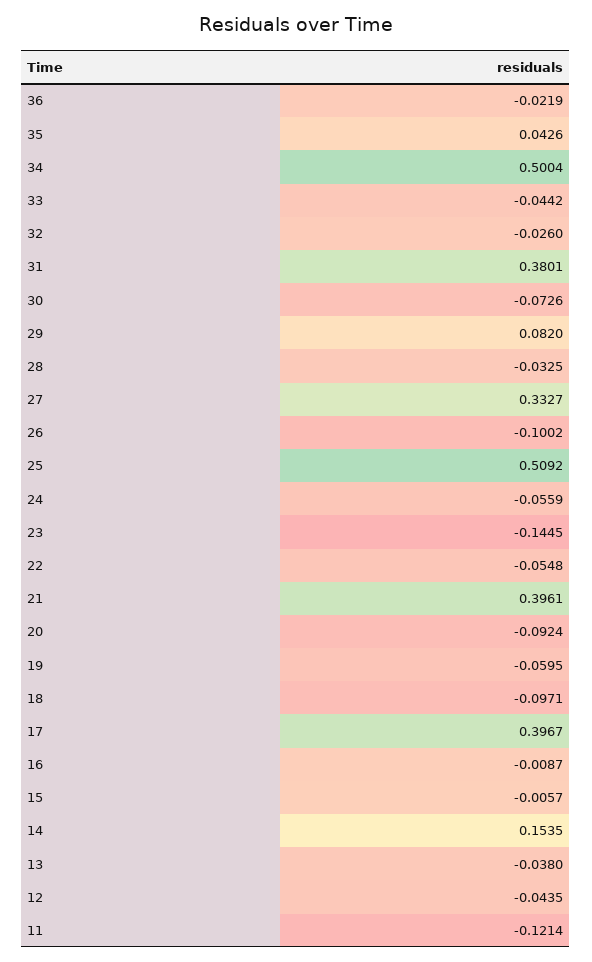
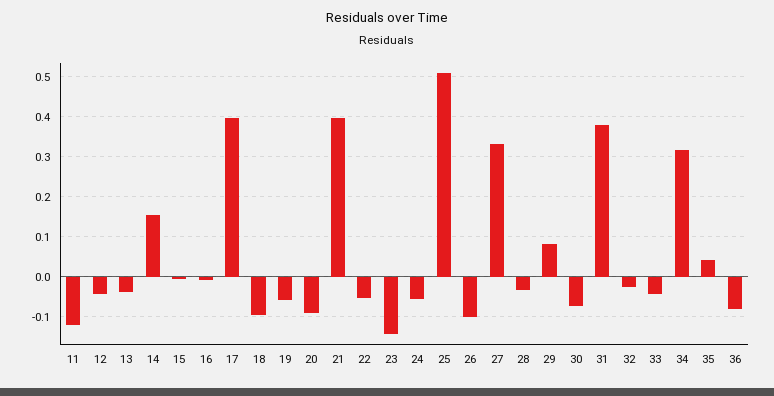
36: -0.0219 -> -0.08
34: 0.5004 -> 0.32

